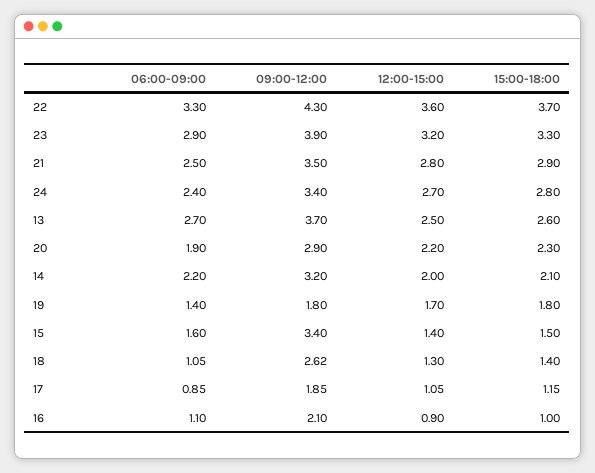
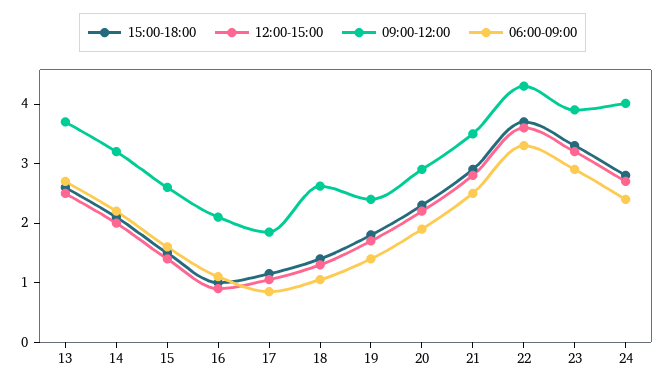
09:00-12:00, 24: 3.4 -> 4
09:00-12:00, 19: 1.8 -> 2.4
09:00-12:00, 15: 3.4 -> 2.6

